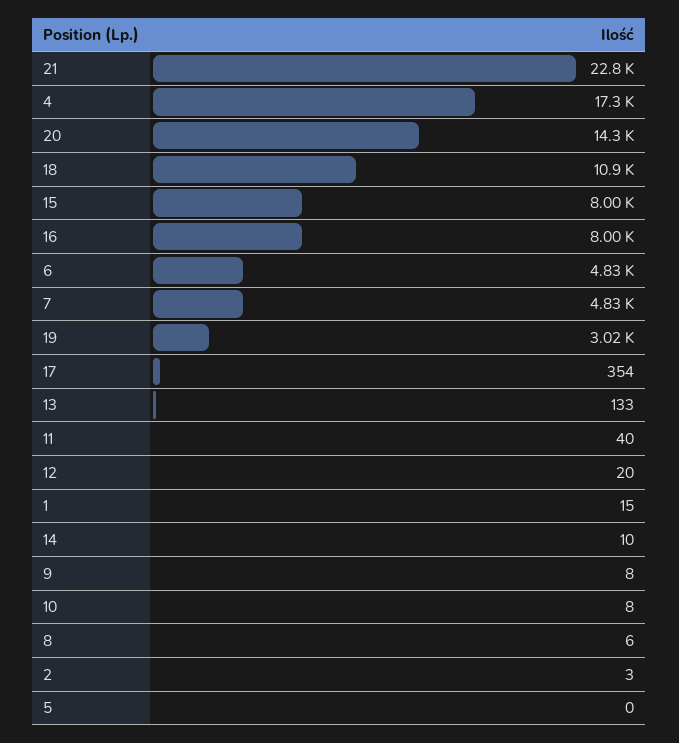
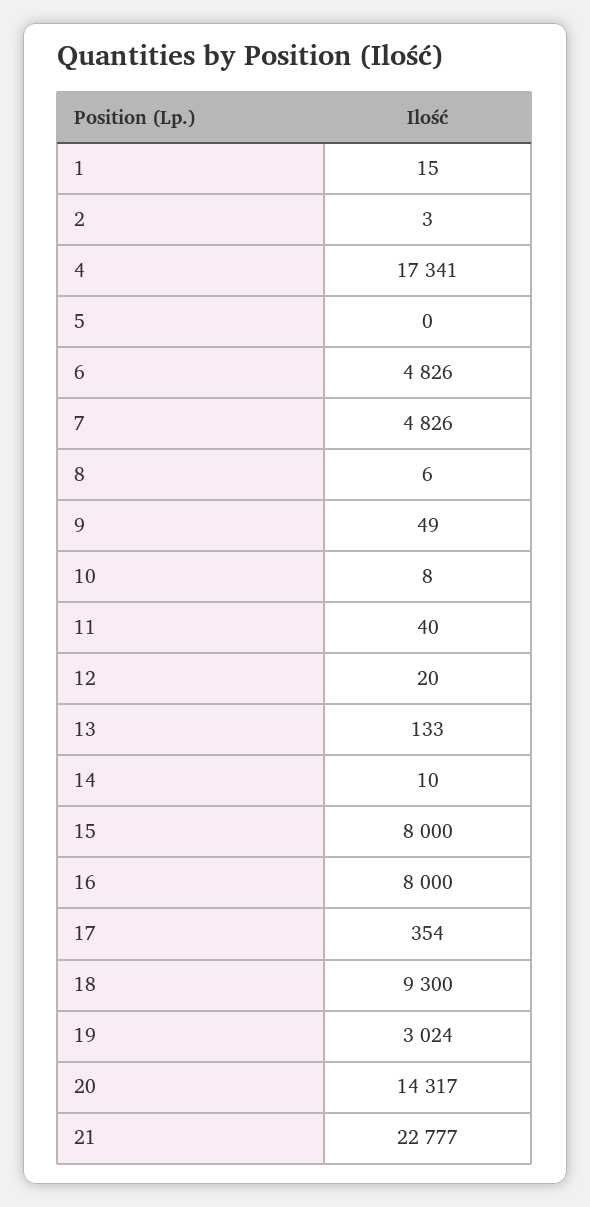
18: 10900 -> 9300
9: 8 -> 49

